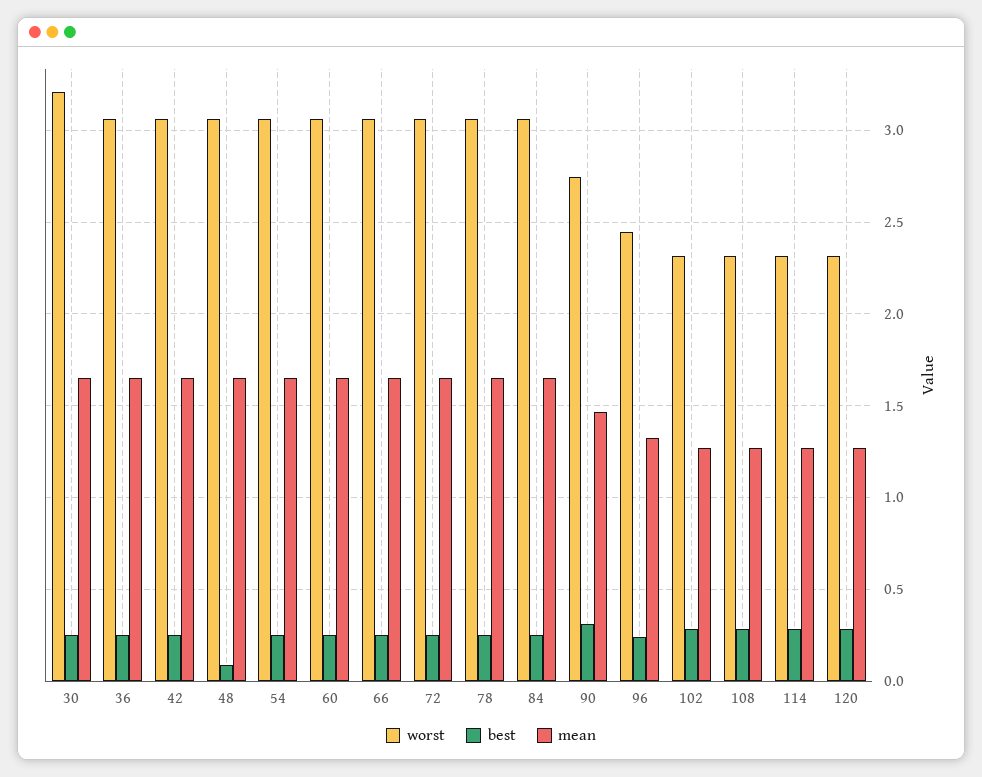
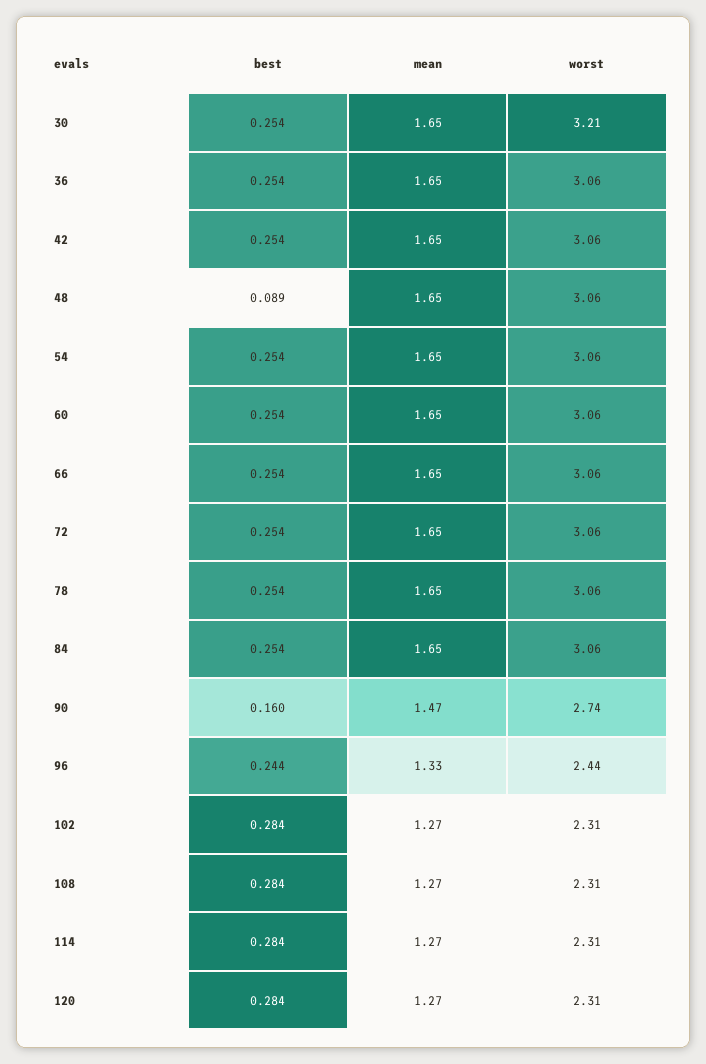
best, 90: 0.3 -> 0.16

